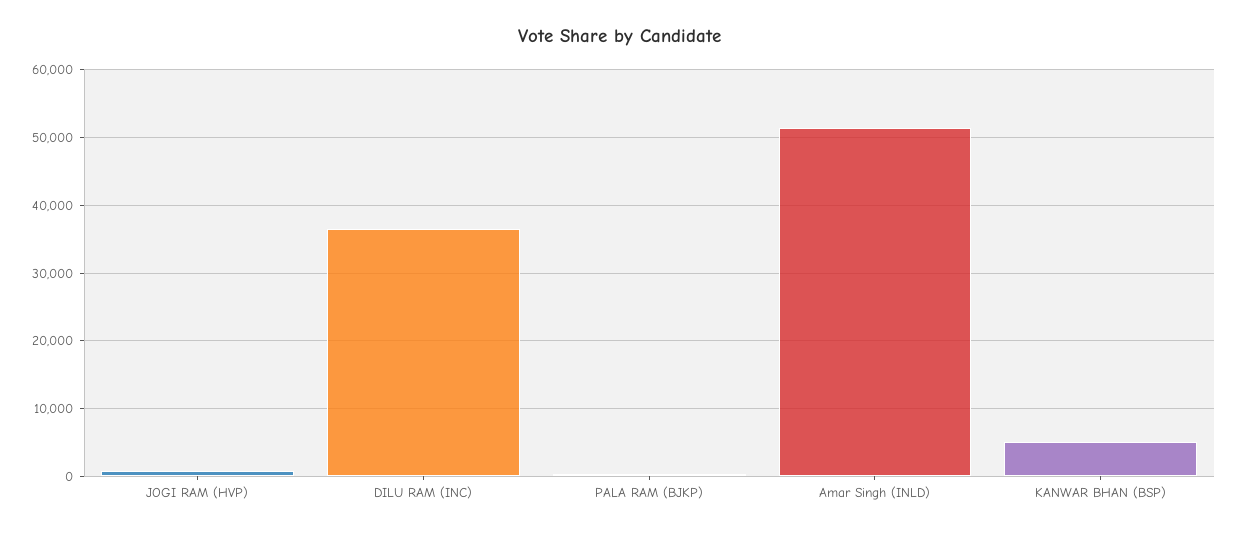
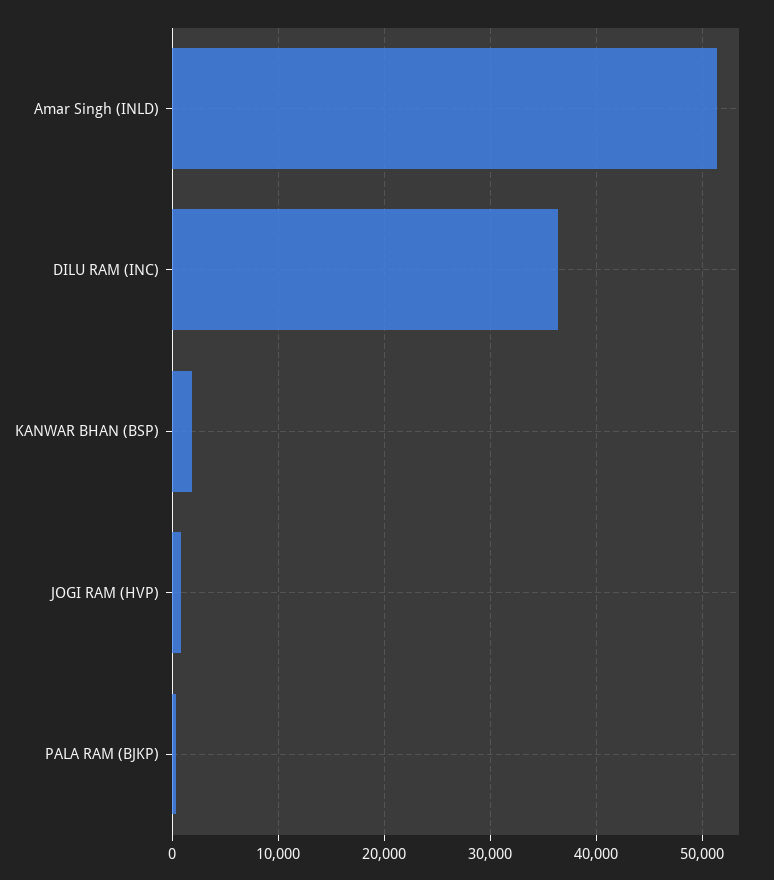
KANWAR BHAN (BSP): 5000 -> 2000

